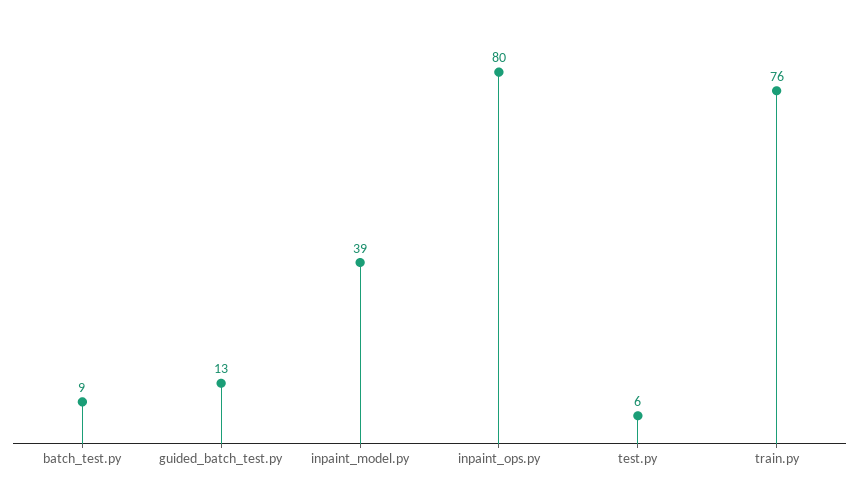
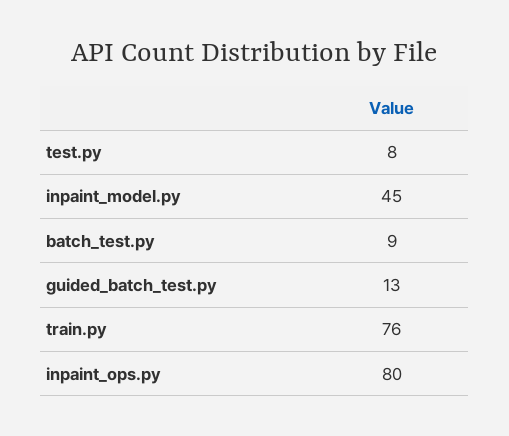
inpaint_model.py: 39 -> 45
test.py: 6 -> 8

